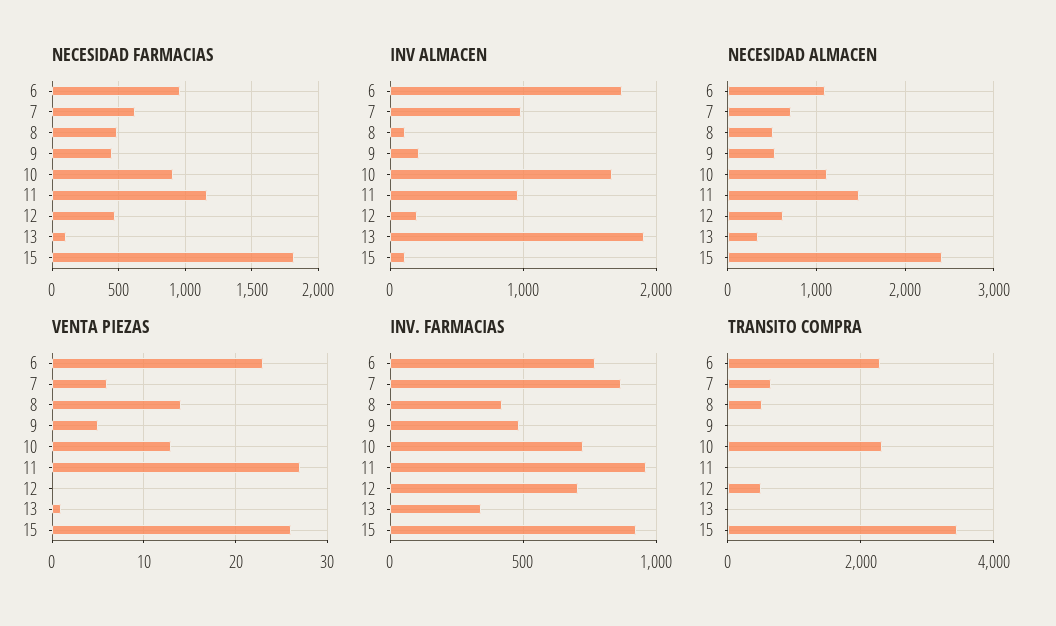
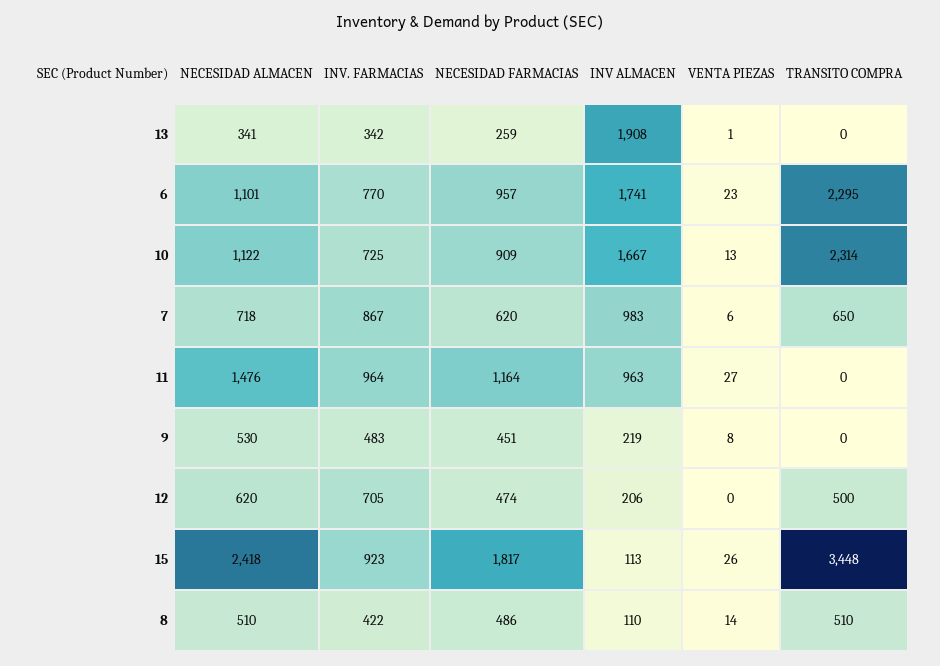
NECESIDAD FARMACIAS, 13: 100 -> 259
VENTA PIEZAS, 9: 5 -> 8

